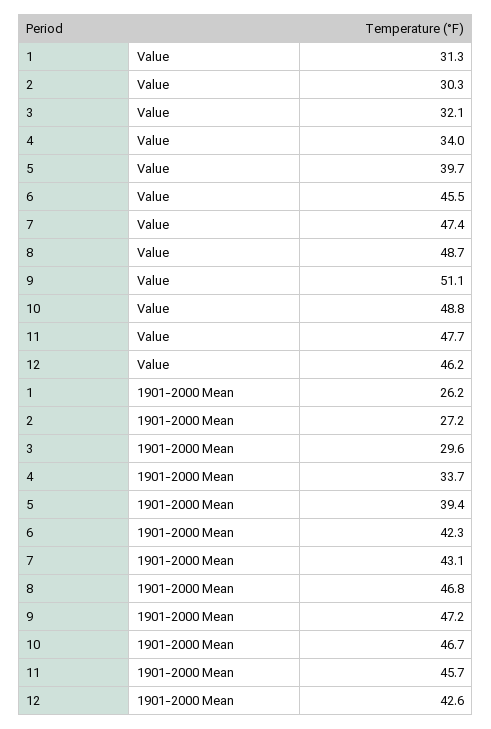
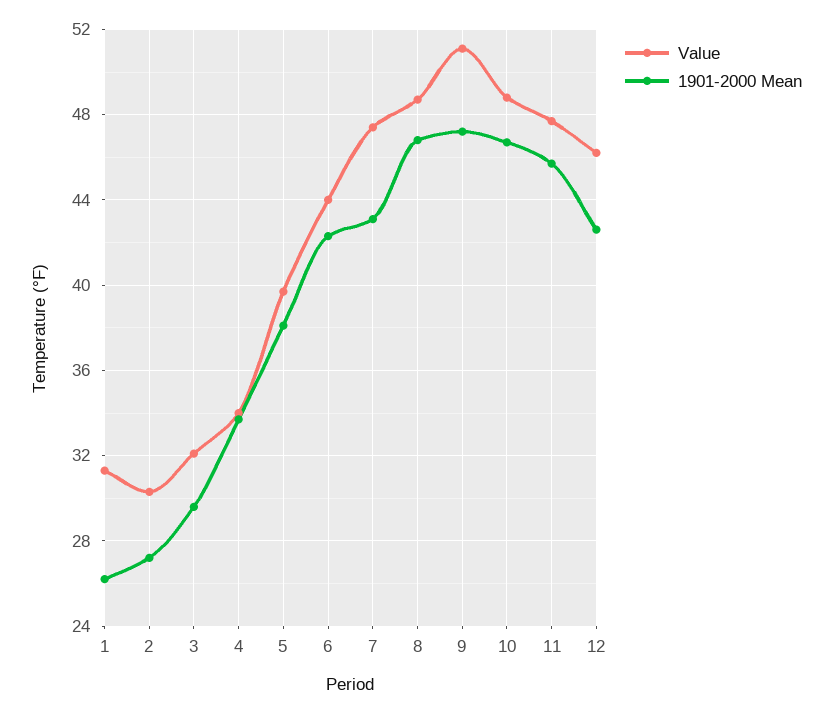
Value, 6: 45.5 -> 44
1901-2000 Mean, 5: 39.4 -> 38

